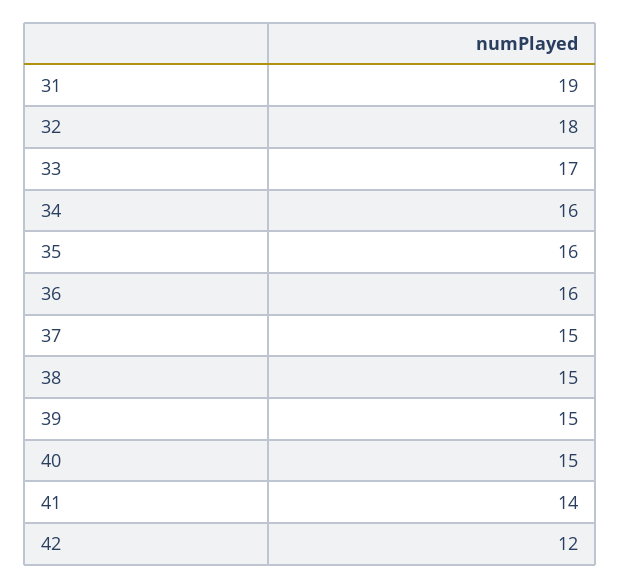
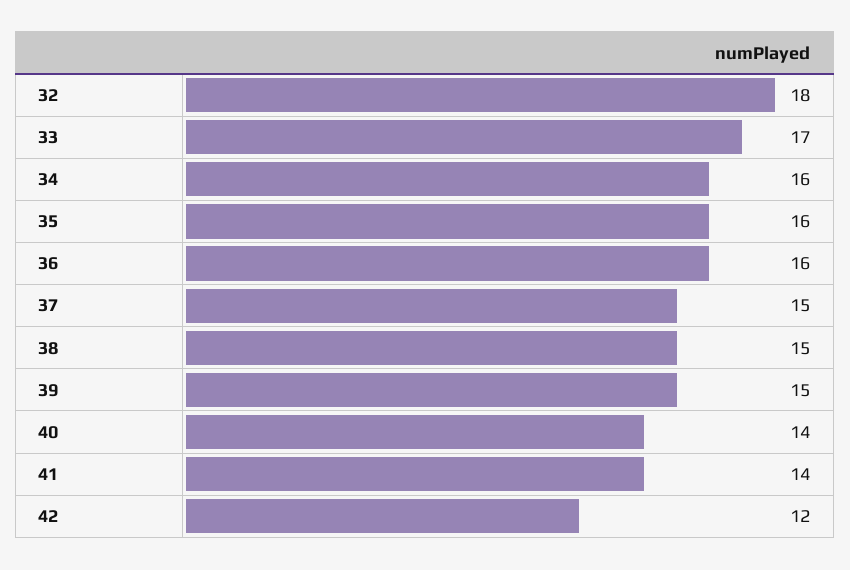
31: 19 -> none
40: 15 -> 14

